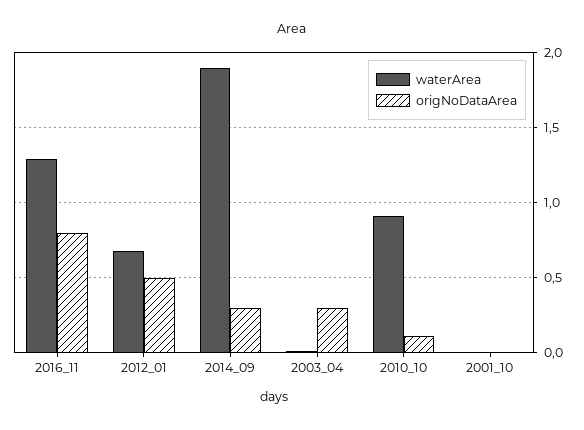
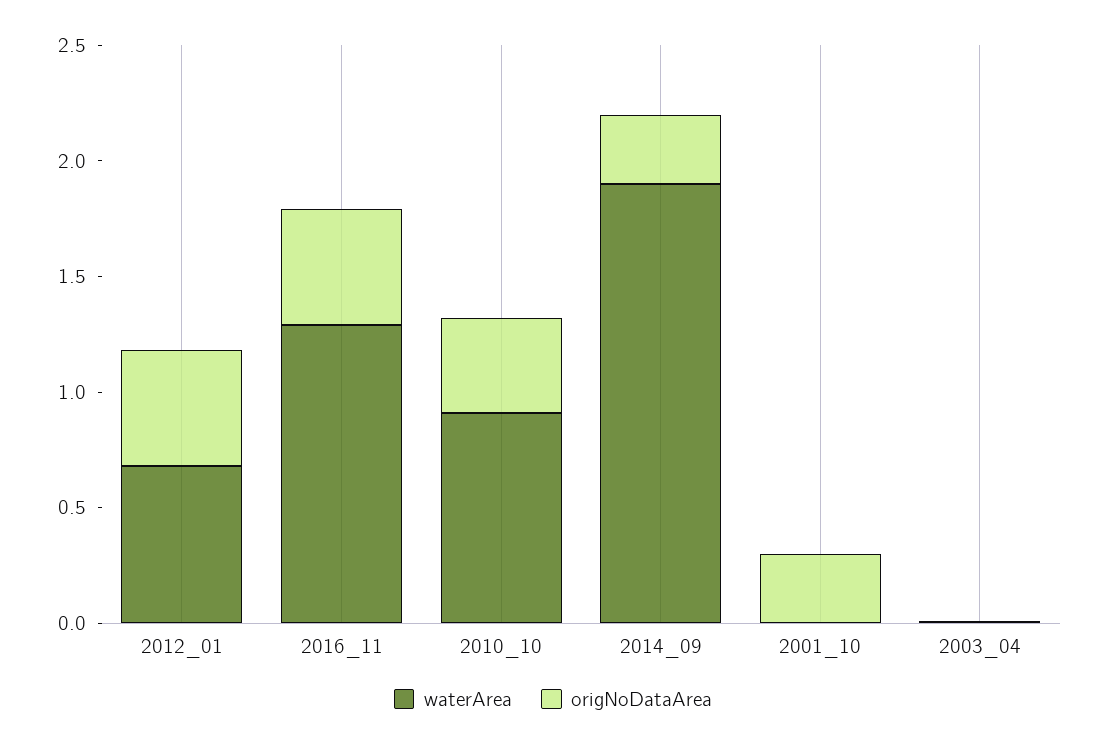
origNoDataArea, 2016_11: 0.8 -> 0.5
origNoDataArea, 2003_04: 0.3 -> 0
origNoDataArea, 2010_10: 0.1 -> 0.4
origNoDataArea, 2001_10: 0 -> 0.3

